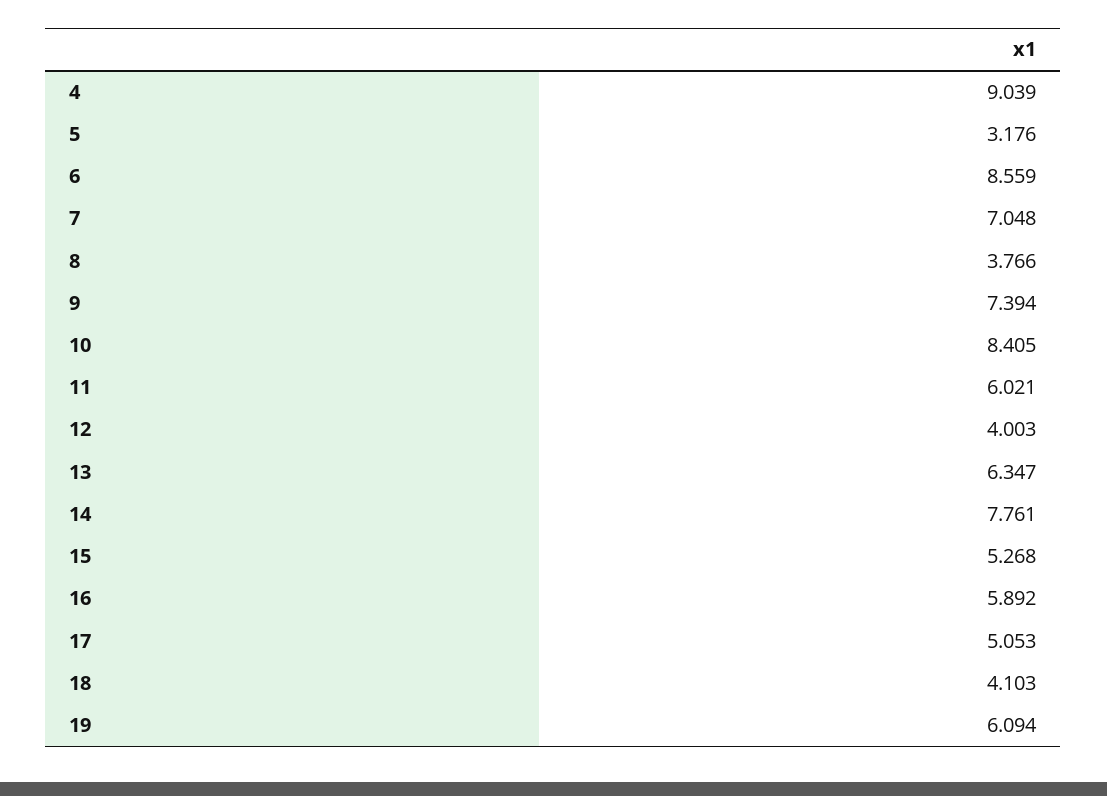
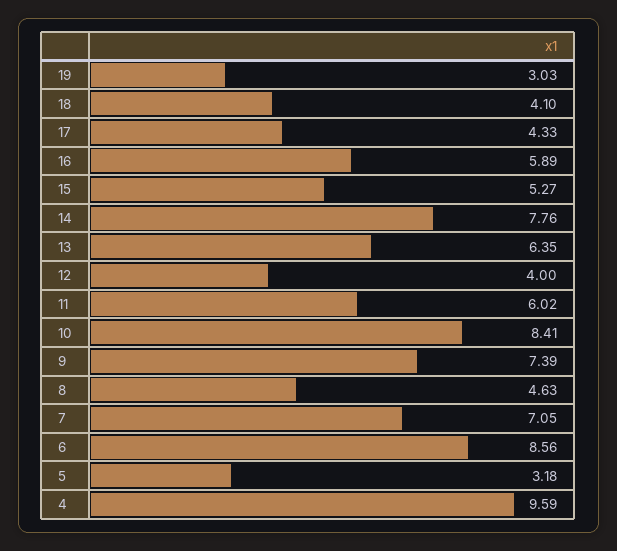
4: 9.039 -> 9.59
8: 3.766 -> 4.63
17: 5.053 -> 4.33
19: 6.094 -> 3.03

